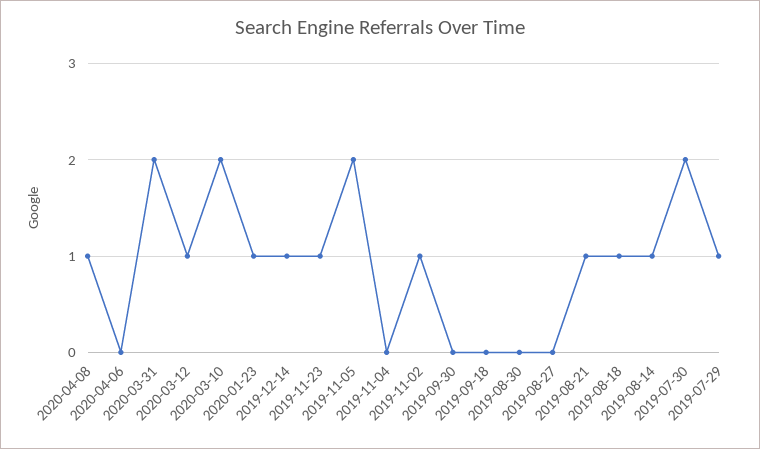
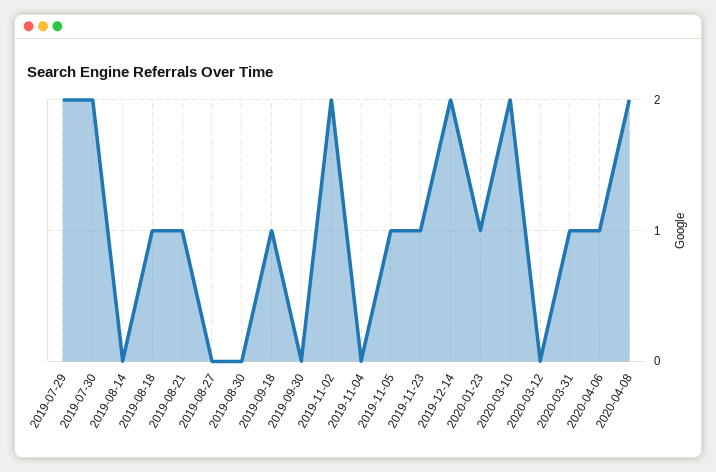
2020-04-08: 1 -> 2
2020-04-06: 0 -> 1
2020-03-31: 2 -> 1
2020-03-12: 1 -> 0
2019-12-14: 1 -> 2
2019-11-05: 2 -> 1
2019-11-02: 1 -> 2
2019-09-18: 0 -> 1
2019-08-14: 1 -> 0
2019-07-29: 1 -> 2

